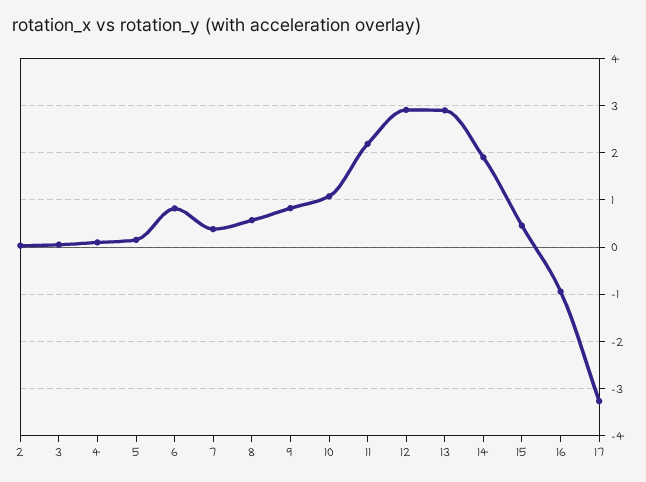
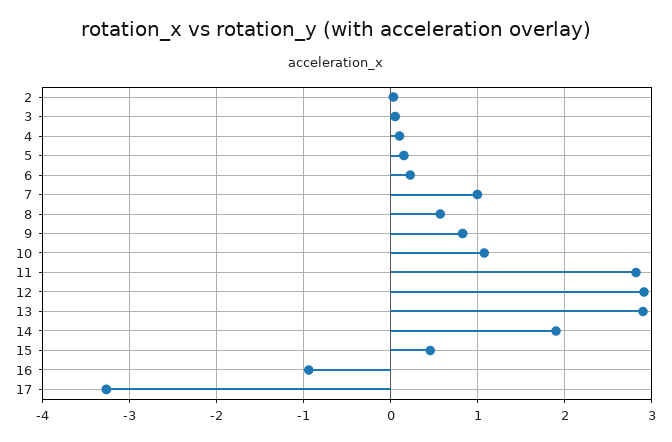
6: 0.8 -> 0.2
7: 0.4 -> 1
11: 2.2 -> 2.8

